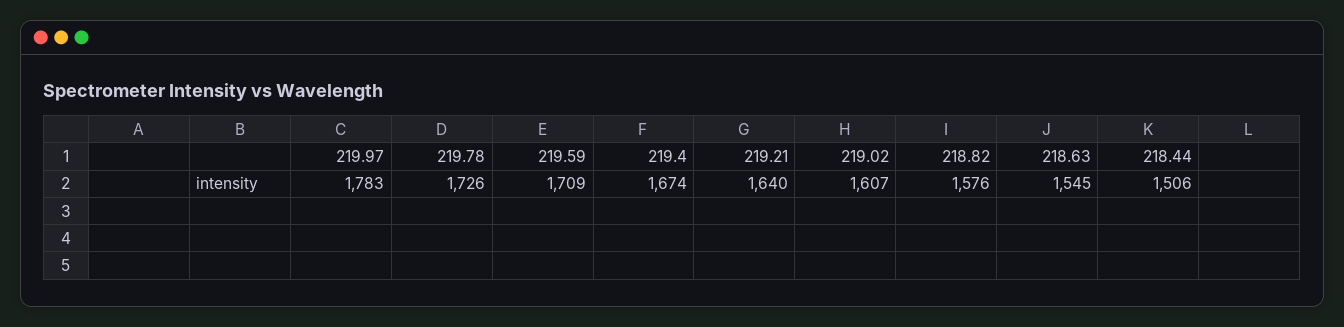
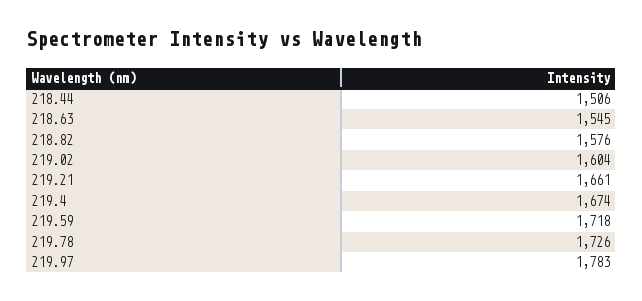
219.59: 1709 -> 1718
219.21: 1640 -> 1661
219.02: 1607 -> 1604

